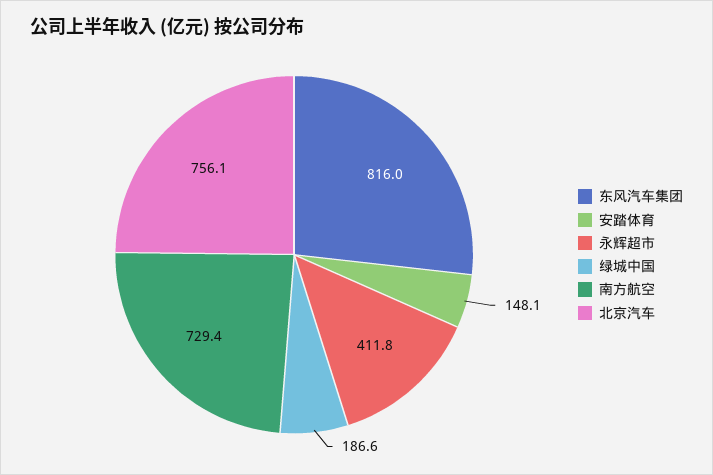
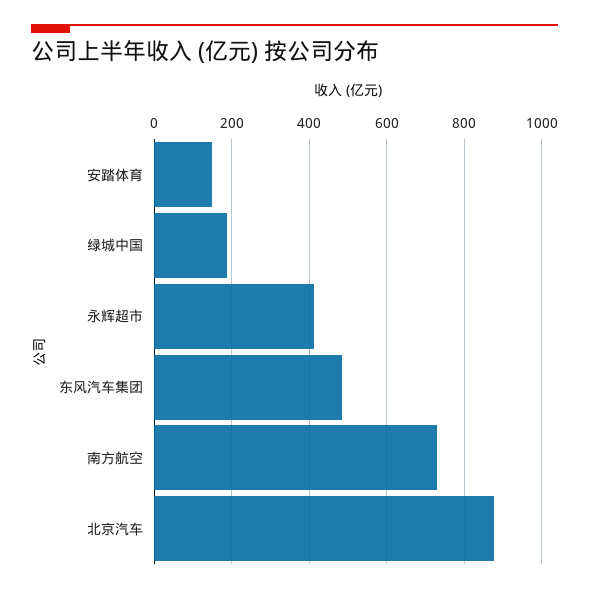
东风汽车集团: 816 -> 480
北京汽车: 756.1 -> 880

